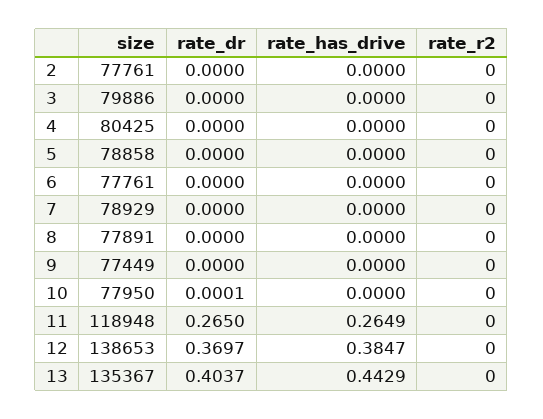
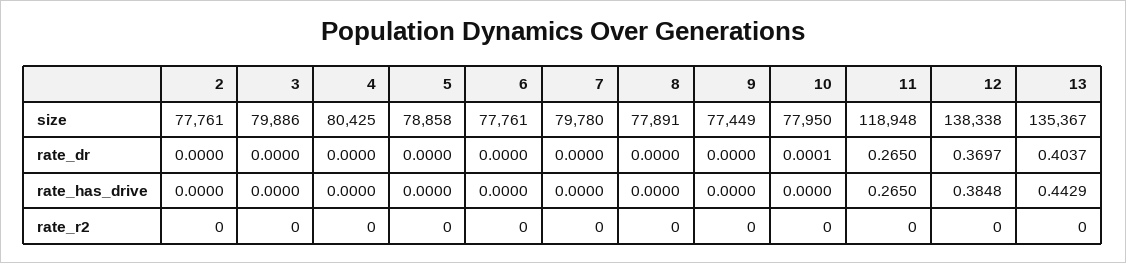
size, 7: 78929 -> 79780
rate_has_drive, 11: 0.2649 -> 0.265
size, 12: 138653 -> 138338
rate_has_drive, 12: 0.3847 -> 0.3848

